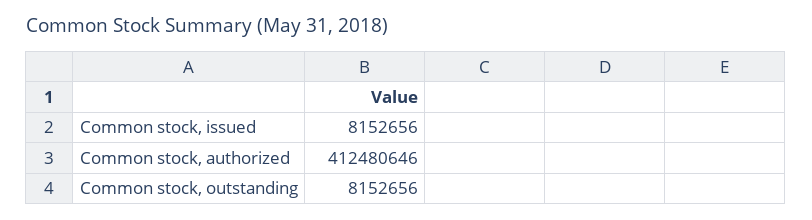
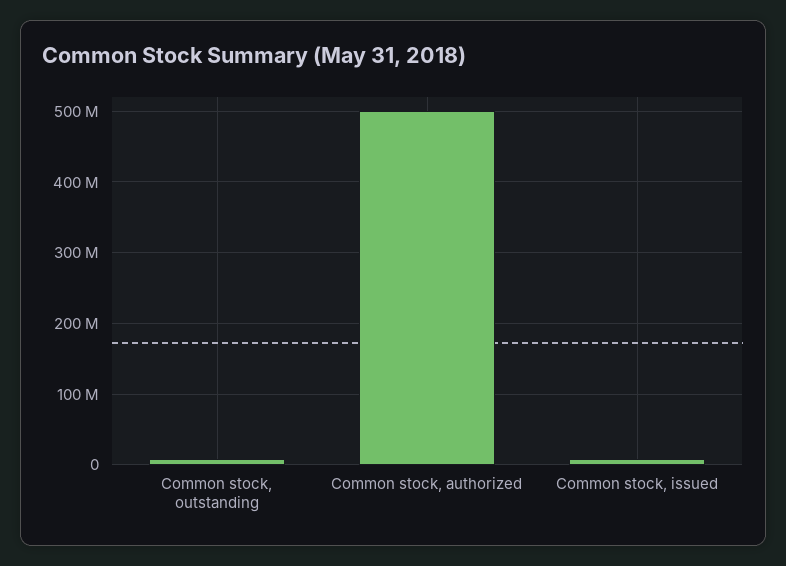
Common stock, authorized: 412480646 -> 500000000

